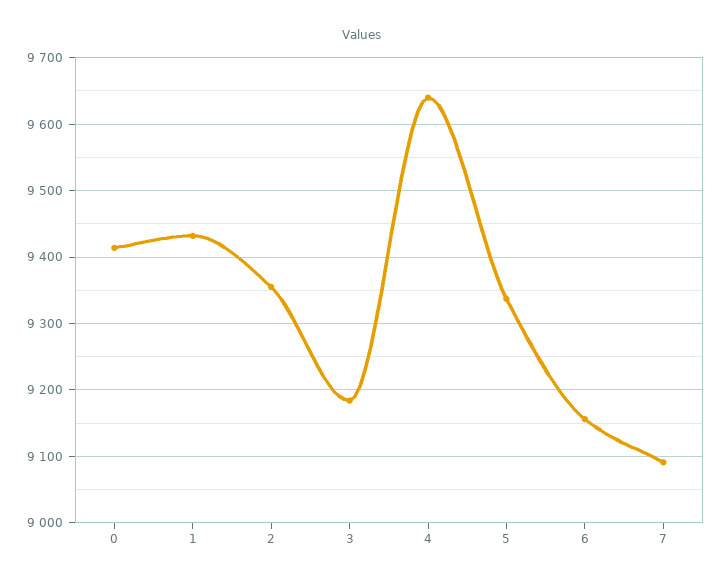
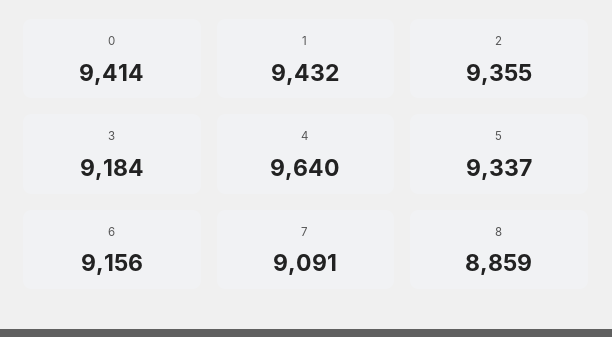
8: none -> 8859

